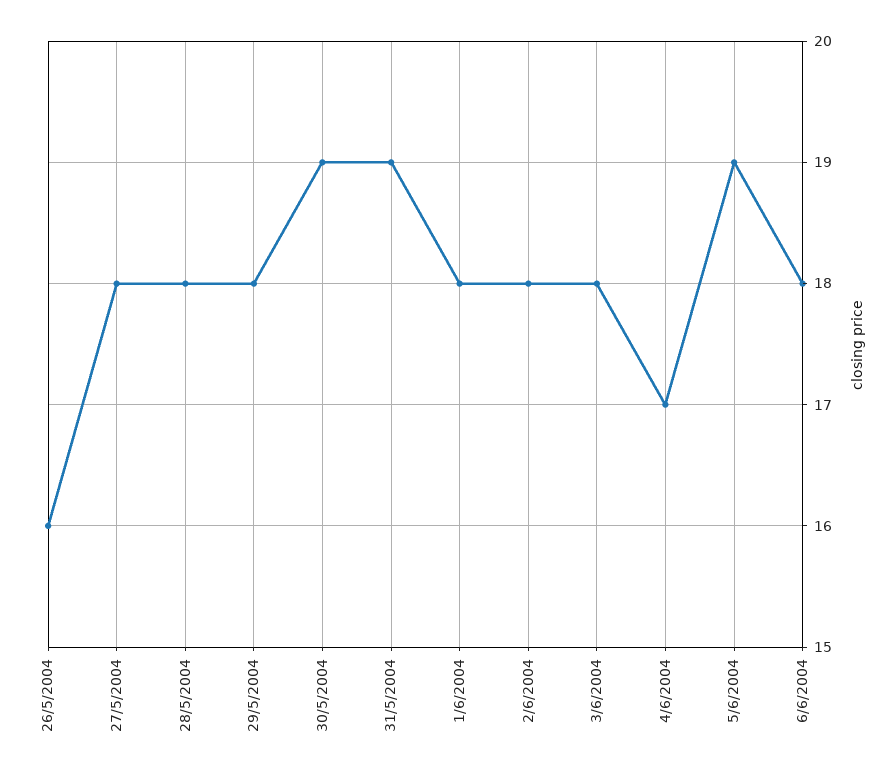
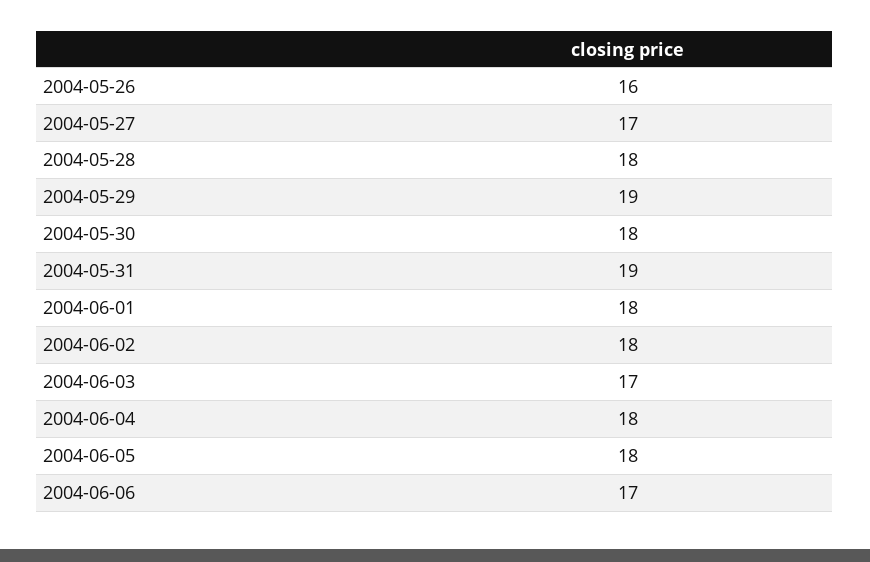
27/5/2004: 18 -> 17
29/5/2004: 18 -> 19
30/5/2004: 19 -> 18
3/6/2004: 18 -> 17
4/6/2004: 17 -> 18
5/6/2004: 19 -> 18
6/6/2004: 18 -> 17

